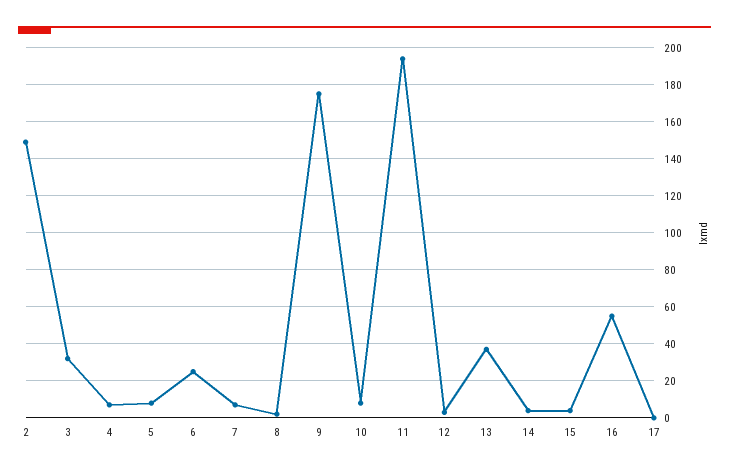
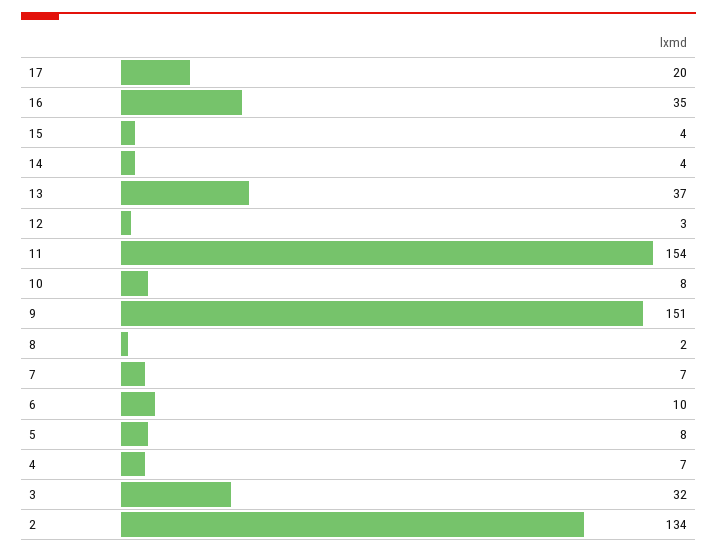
2: 150 -> 134
6: 25 -> 10
9: 175 -> 151
11: 195 -> 154
16: 55 -> 35
17: 0 -> 20

